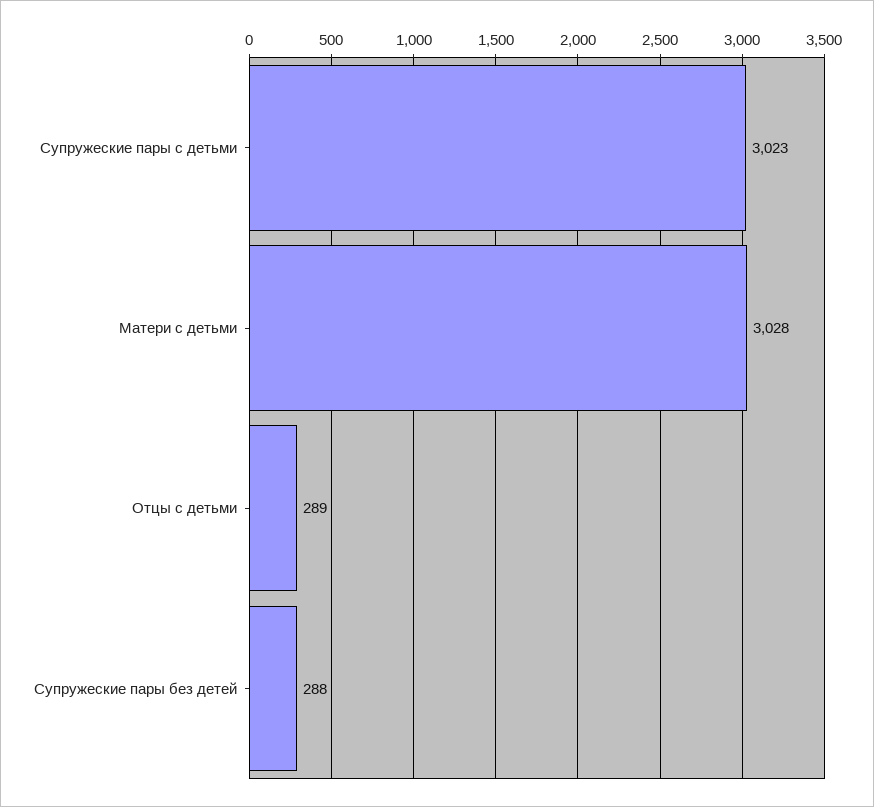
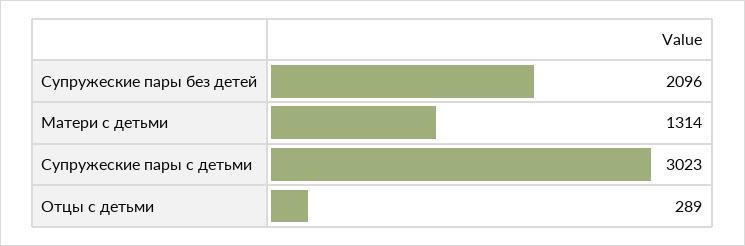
Матери с детьми: 3028 -> 1314
Супружеские пары без детей: 288 -> 2096

